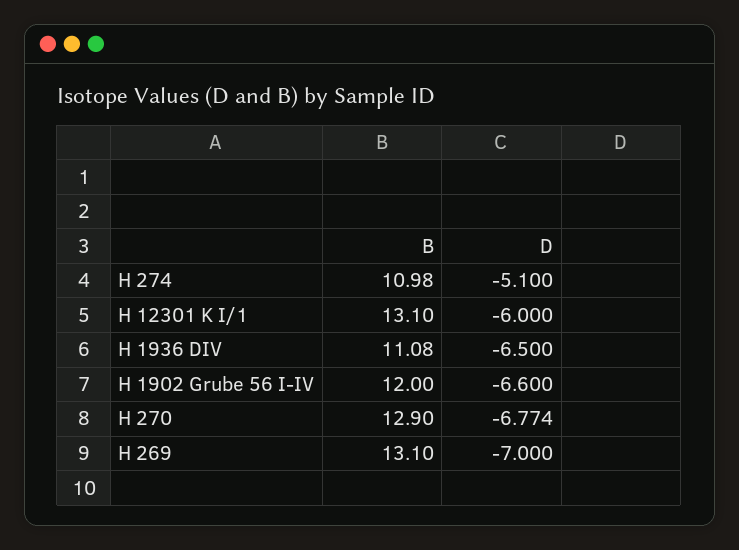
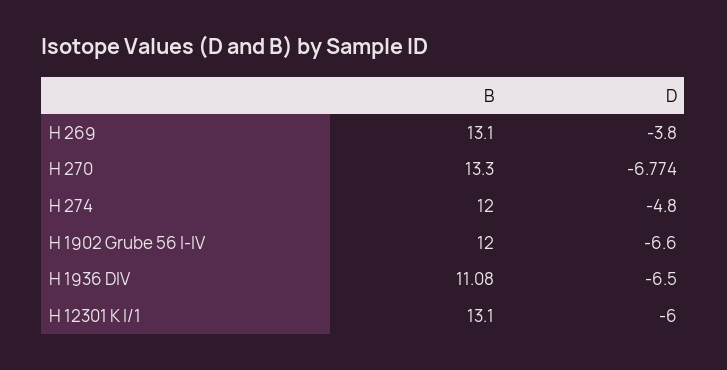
B, H 274: 10.98 -> 12
D, H 274: -5.1 -> -4.8
B, H 270: 12.9 -> 13.3
D, H 269: -7 -> -3.8

